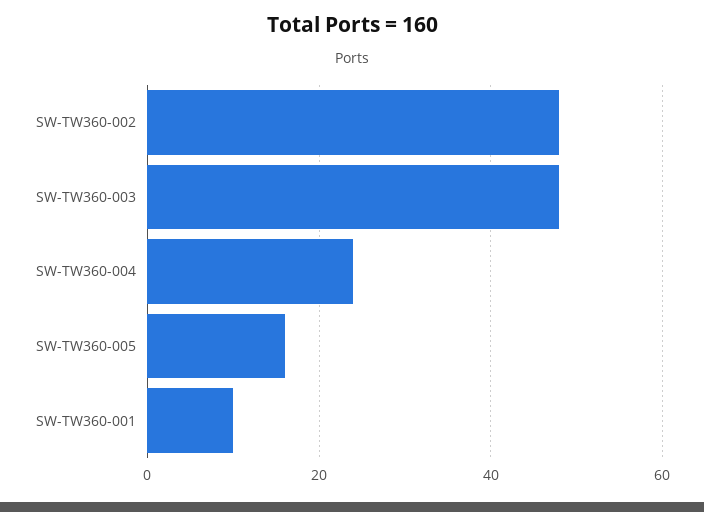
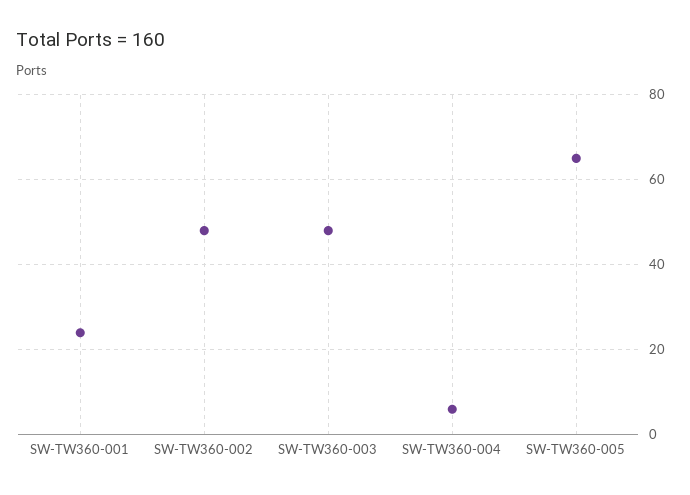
SW-TW360-004: 25 -> 5
SW-TW360-005: 15 -> 65
SW-TW360-001: 10 -> 25

